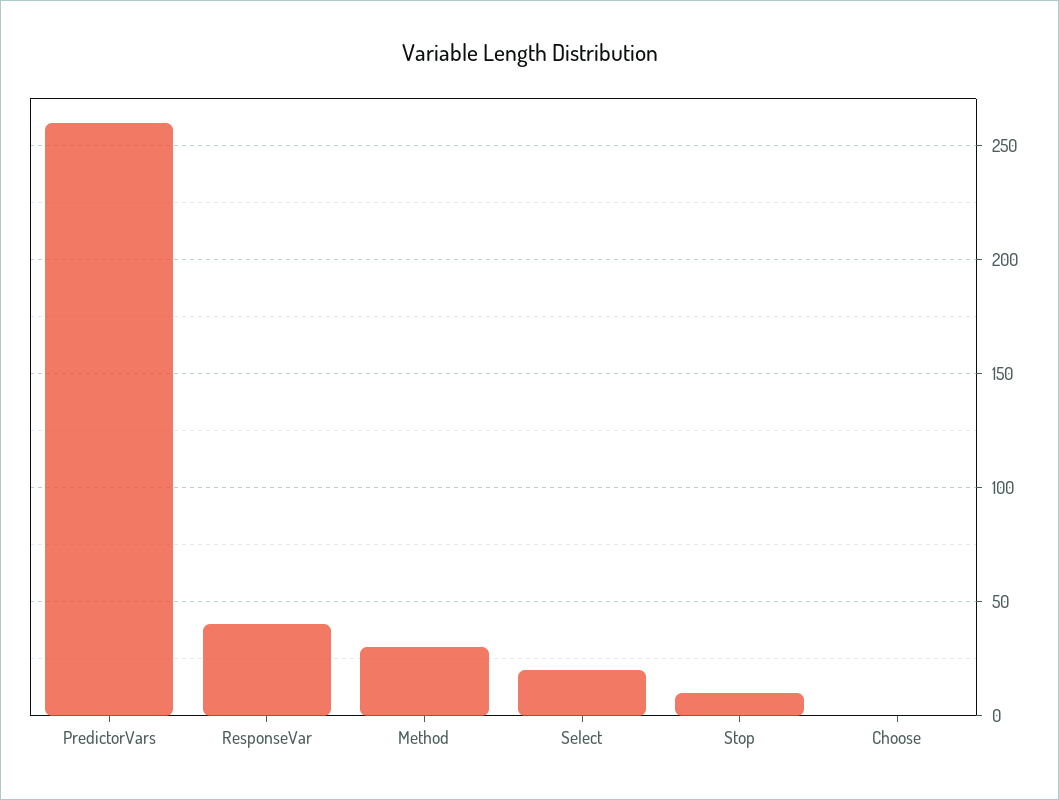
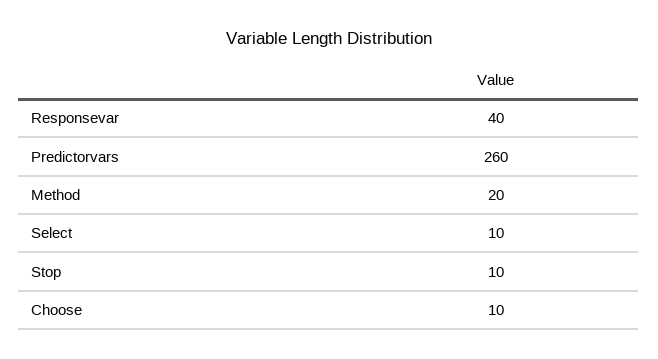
Method: 30 -> 20
Select: 20 -> 10
Choose: 0 -> 10

